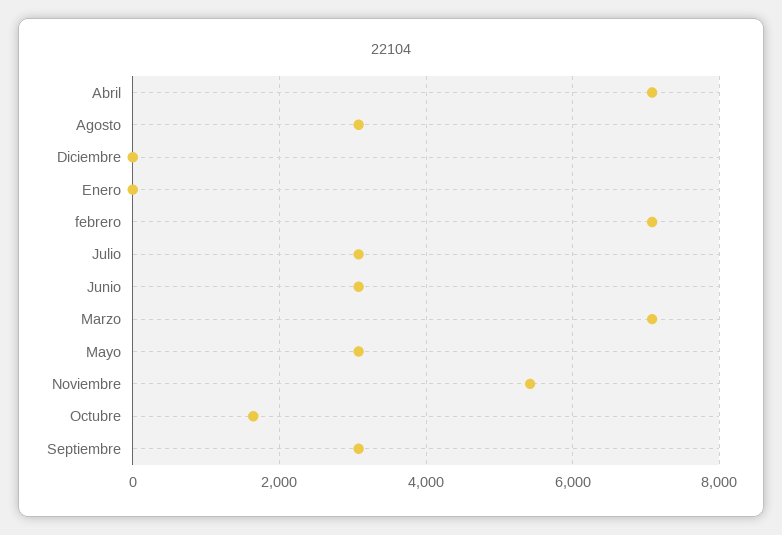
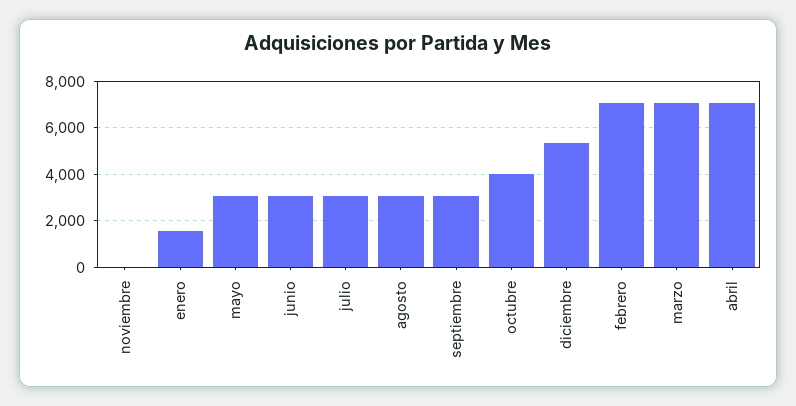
Diciembre: 0 -> 5500
Enero: 0 -> 1500
Noviembre: 5400 -> 0
Octubre: 1600 -> 4000

